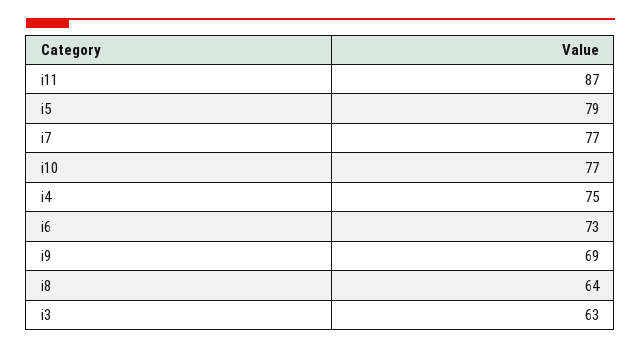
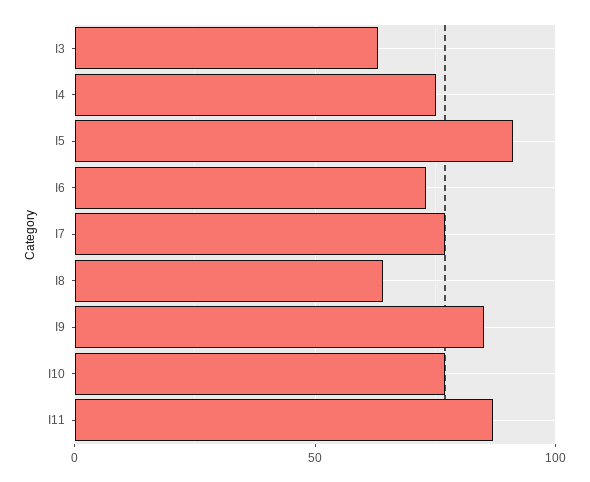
i5: 79 -> 90
i9: 69 -> 85

